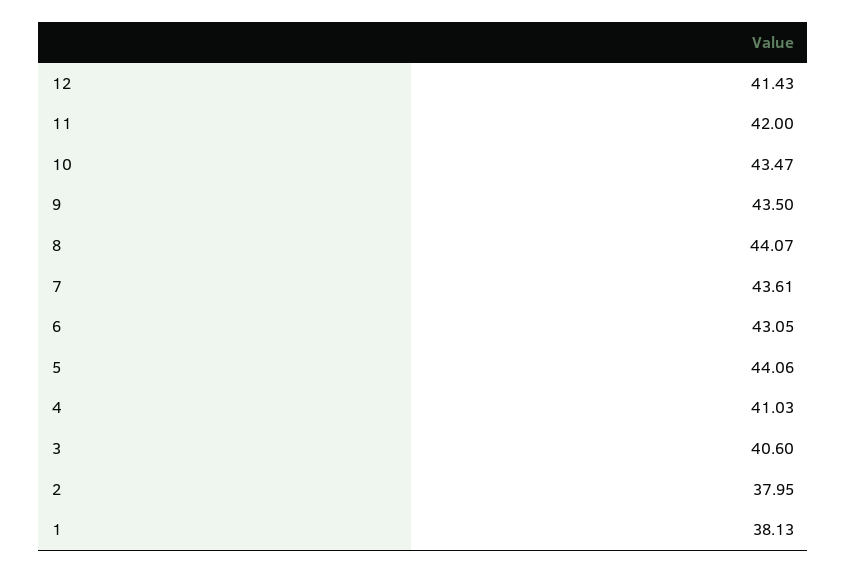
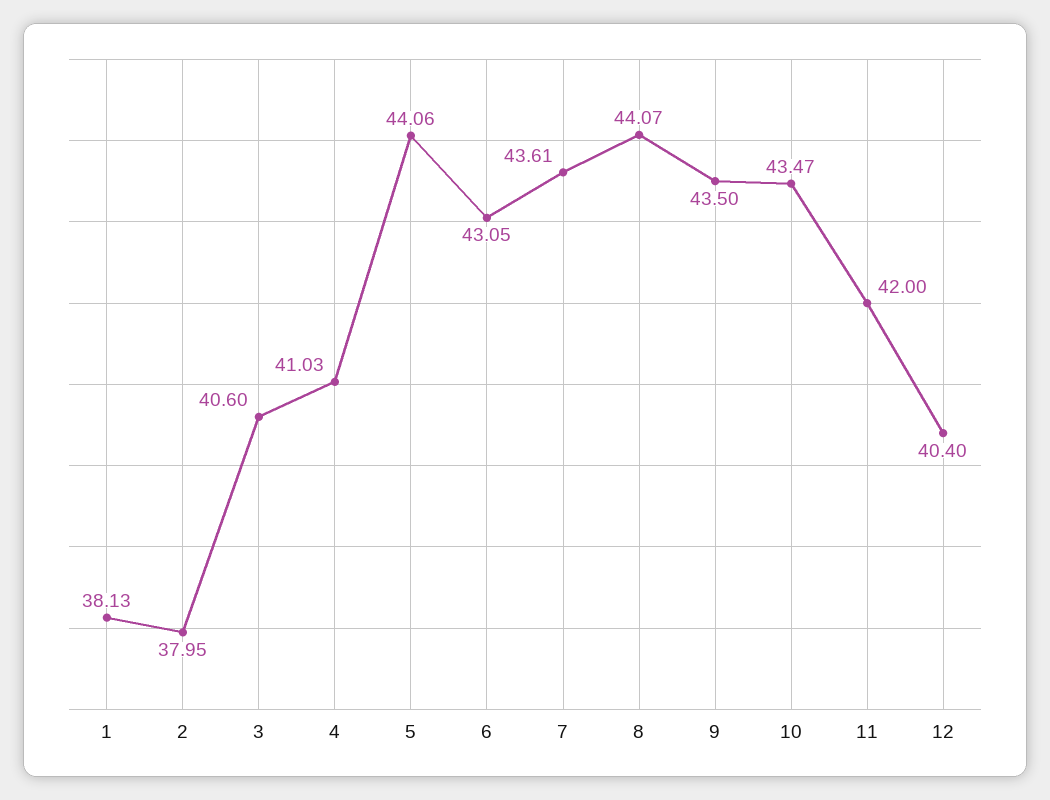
12: 41.43 -> 40.4

